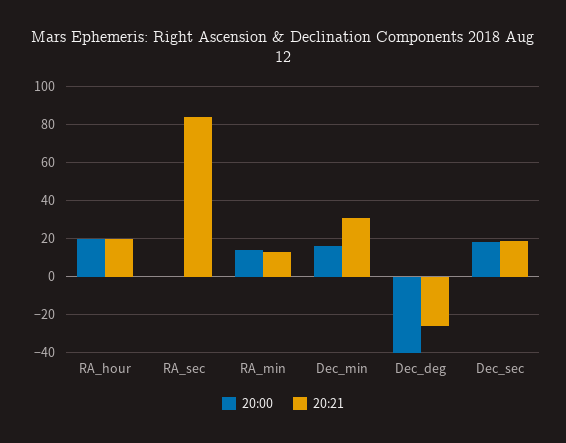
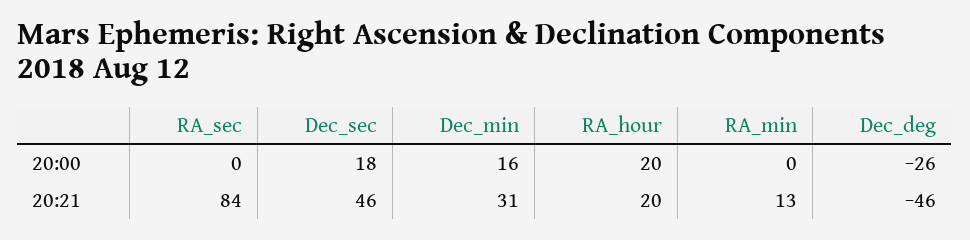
20:00, RA_min: 15 -> 0
20:00, Dec_deg: -40 -> -26
20:21, Dec_deg: -25 -> -46
20:21, Dec_sec: 20 -> 46

